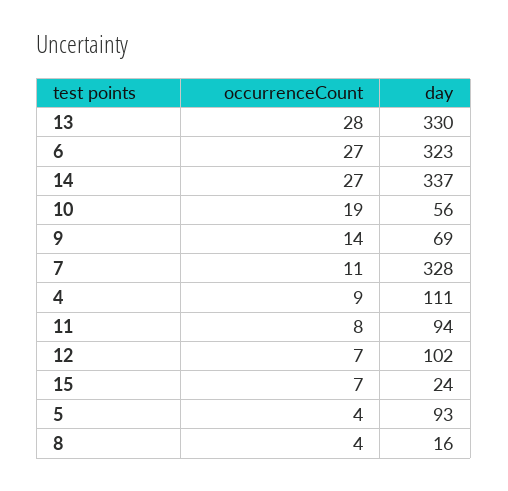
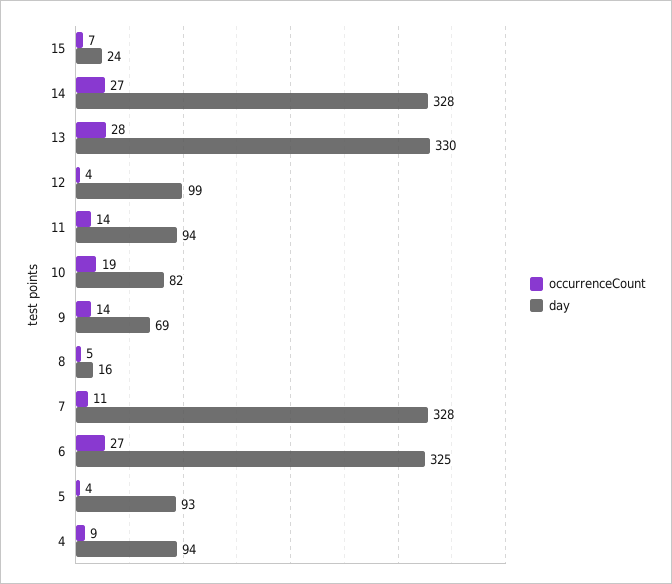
day, 6: 323 -> 325
day, 14: 337 -> 328
day, 10: 56 -> 82
day, 4: 111 -> 94
occurrenceCount, 11: 8 -> 14
occurrenceCount, 12: 7 -> 4
day, 12: 102 -> 99
occurrenceCount, 8: 4 -> 5

